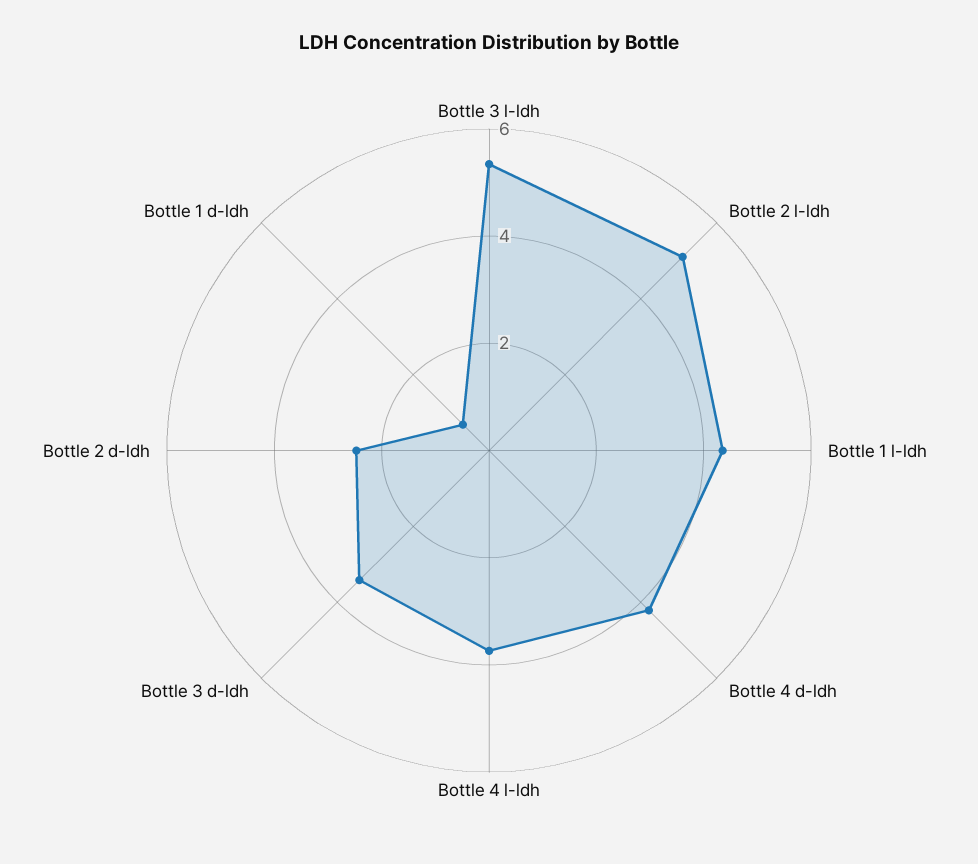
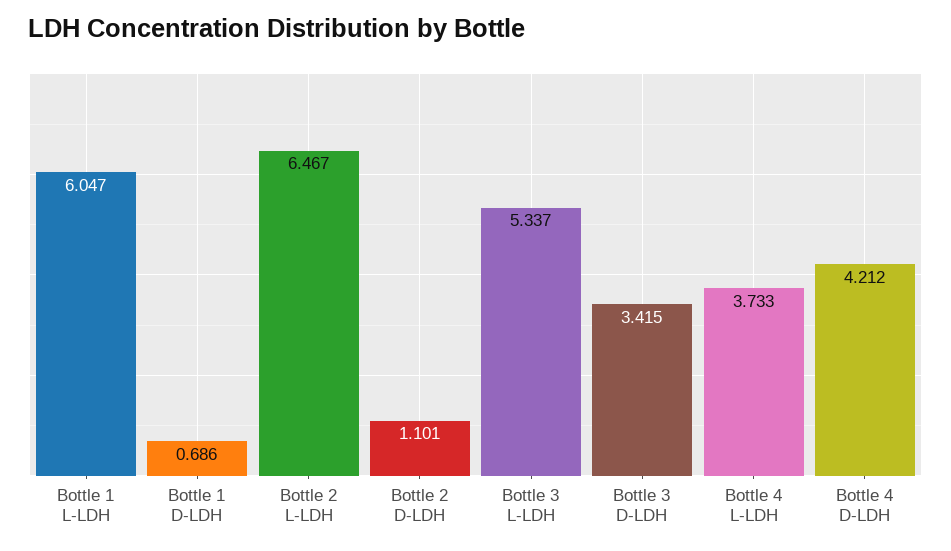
Bottle 2 l-ldh: 5 -> 6.467
Bottle 1 l-ldh: 4.5 -> 6.047
Bottle 2 d-ldh: 2.5 -> 1.101

